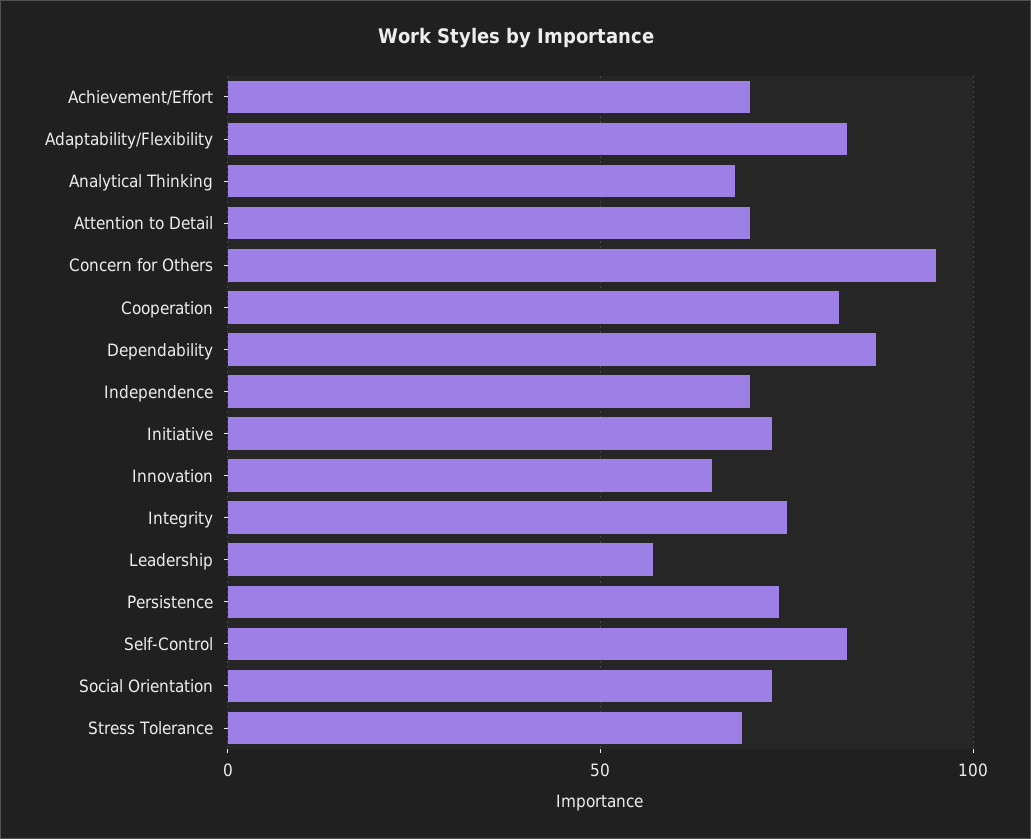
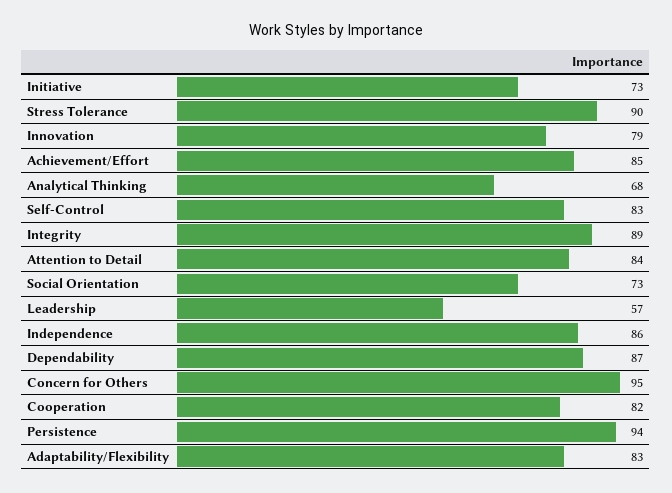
Achievement/Effort: 70 -> 85
Attention to Detail: 70 -> 84
Independence: 70 -> 86
Innovation: 65 -> 79
Integrity: 75 -> 89
Persistence: 75 -> 94
Stress Tolerance: 70 -> 90

